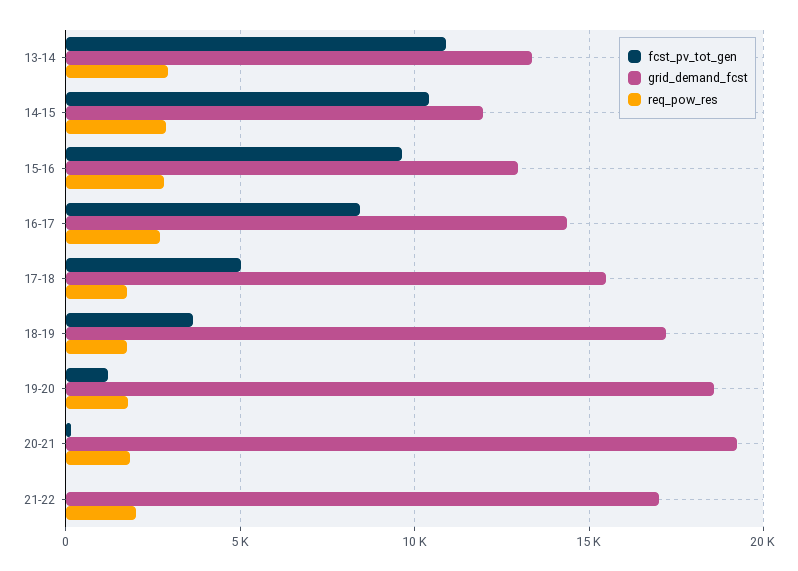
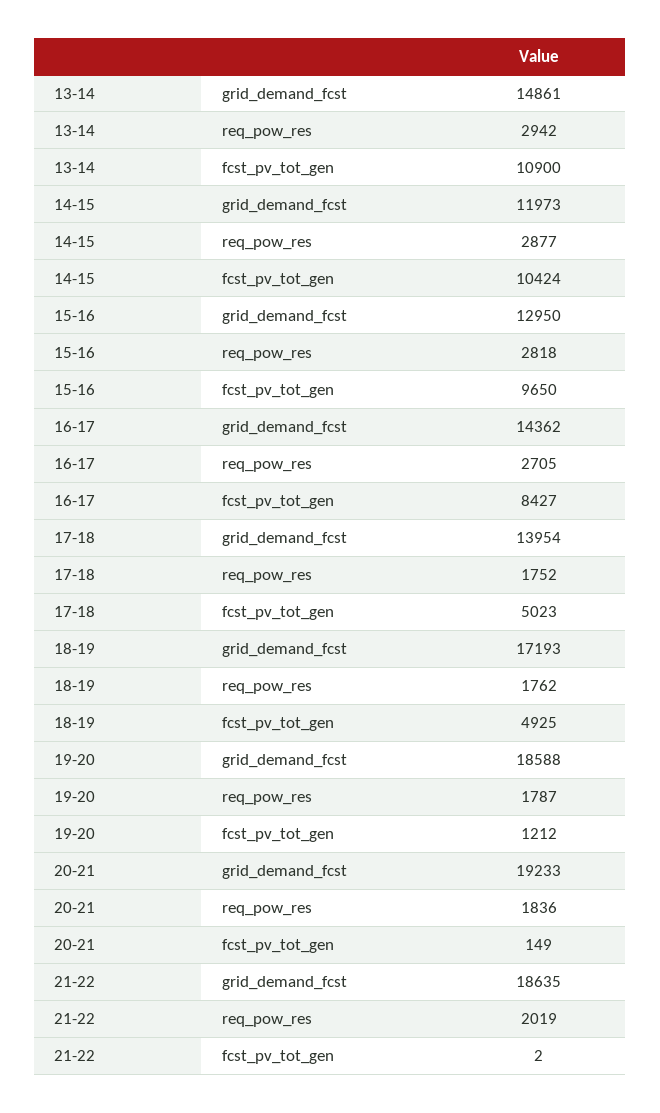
grid_demand_fcst, 13-14: 13500 -> 14861
grid_demand_fcst, 17-18: 15500 -> 13954
fcst_pv_tot_gen, 18-19: 3500 -> 4925
grid_demand_fcst, 21-22: 17000 -> 18635

